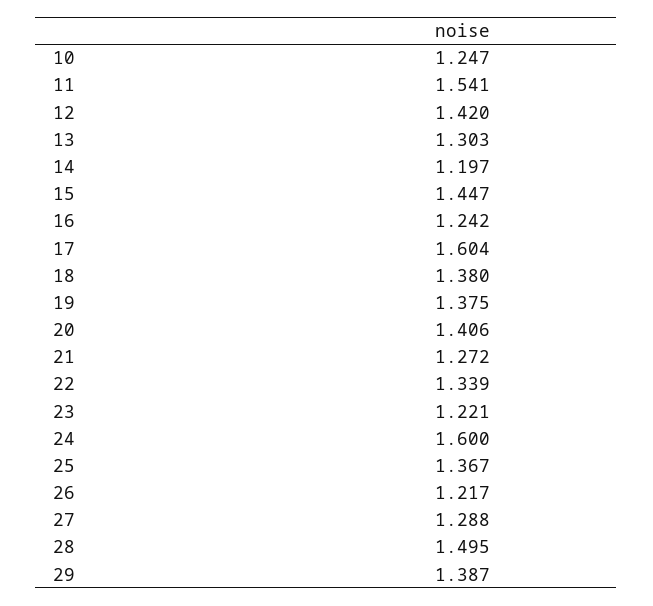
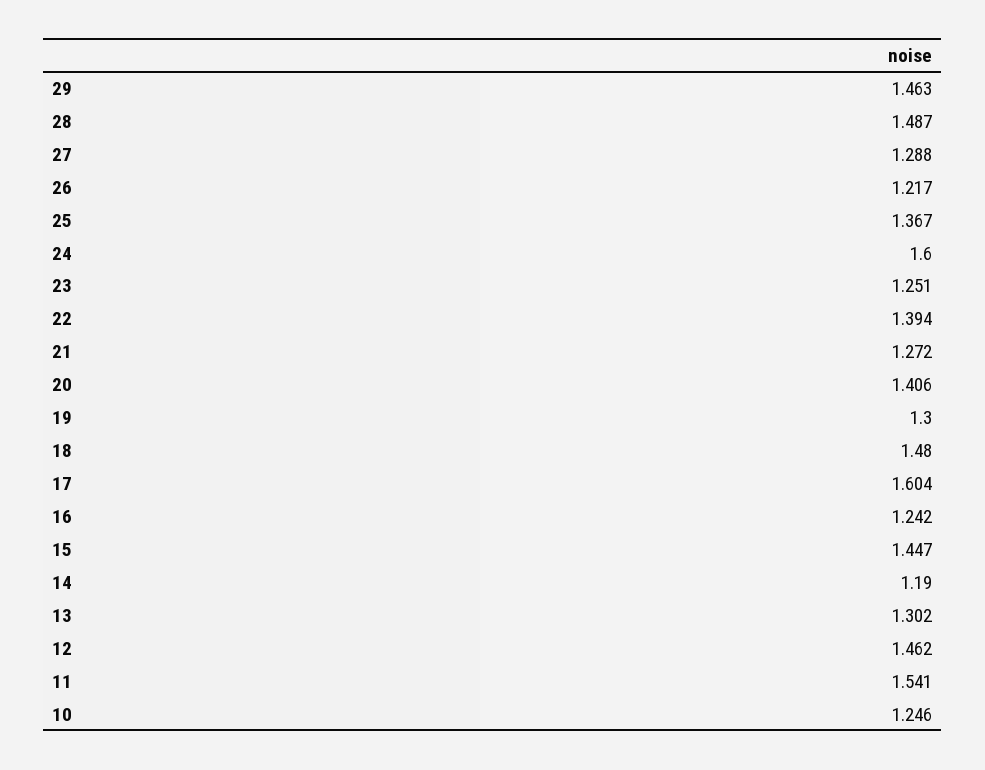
10: 1.247 -> 1.246
12: 1.42 -> 1.462
13: 1.303 -> 1.302
14: 1.197 -> 1.19
18: 1.38 -> 1.48
19: 1.375 -> 1.3
22: 1.339 -> 1.394
23: 1.221 -> 1.251
28: 1.495 -> 1.487
29: 1.387 -> 1.463

